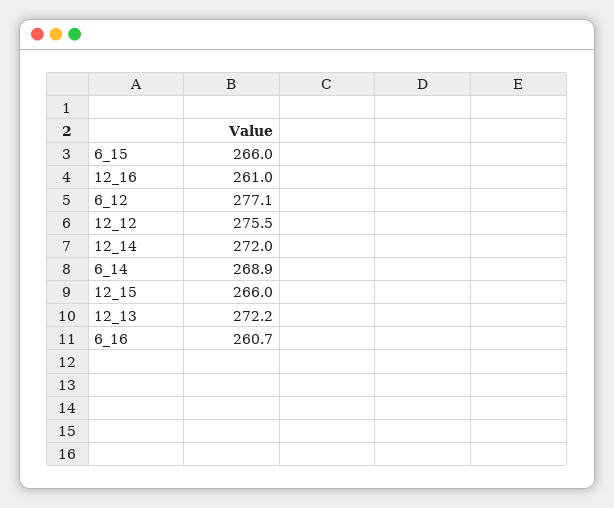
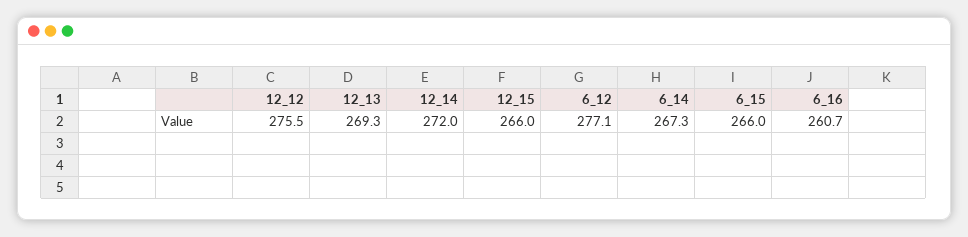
12_16: 261 -> none
6_14: 268.9 -> 267.3
12_13: 272.2 -> 269.3

